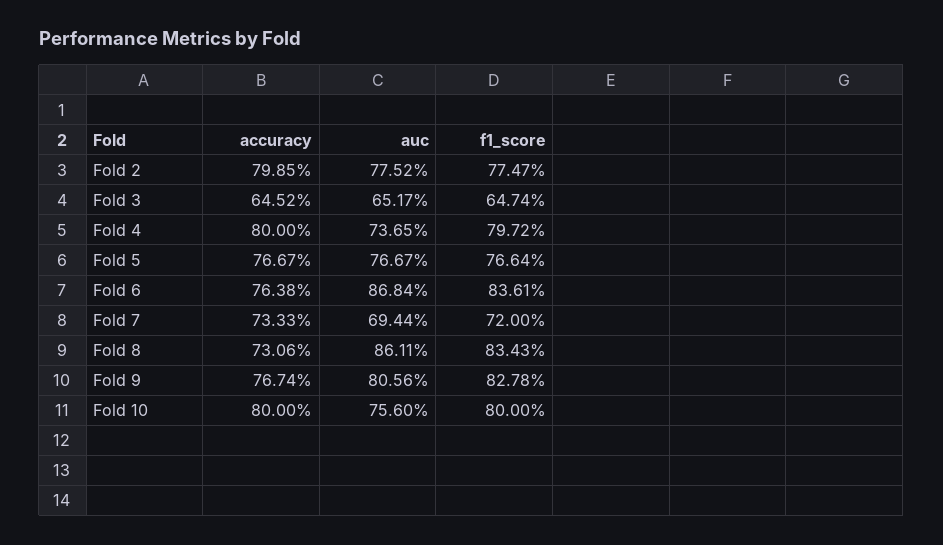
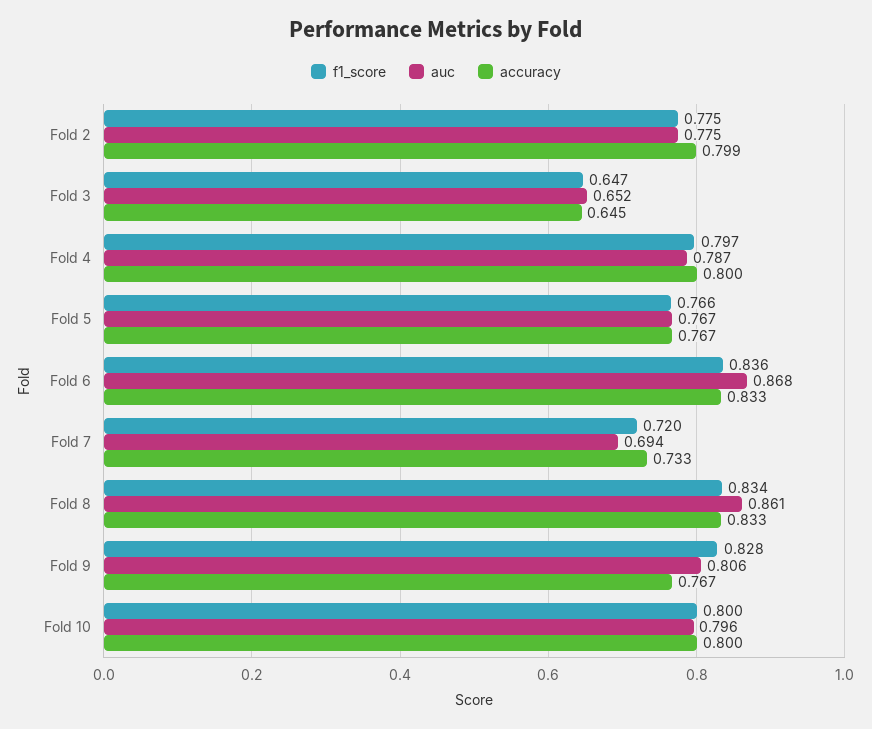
auc, Fold 4: 0.7365 -> 0.787
accuracy, Fold 6: 0.7638 -> 0.833
accuracy, Fold 8: 0.7306 -> 0.833
auc, Fold 10: 0.756 -> 0.796

